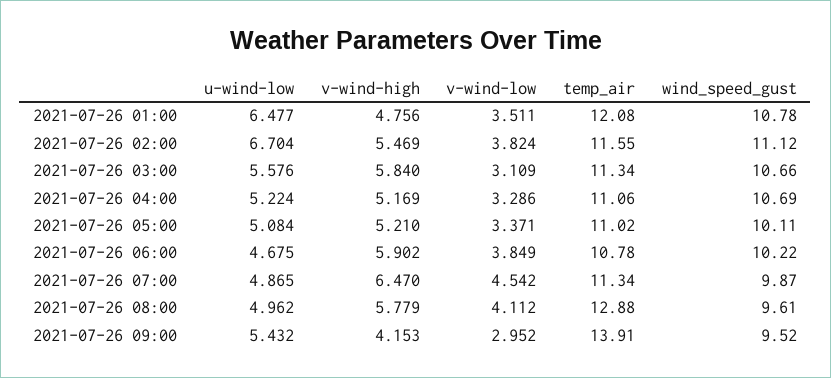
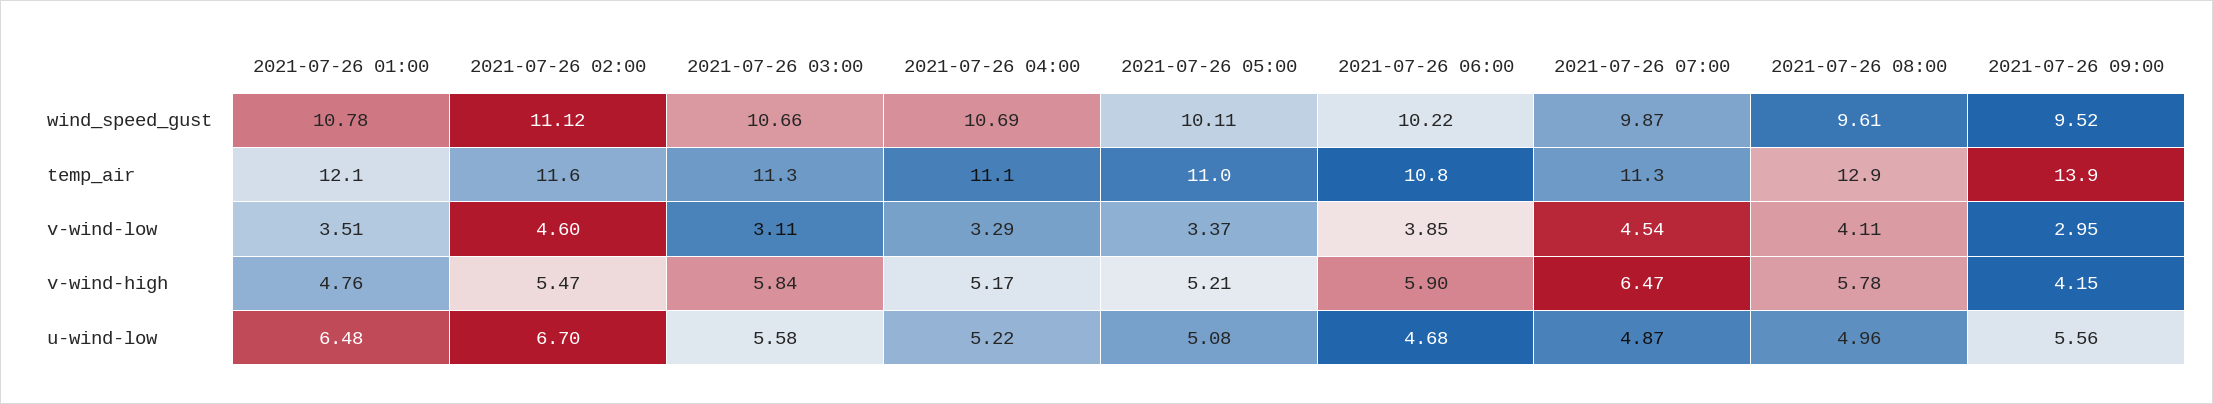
v-wind-low, 2021-07-26 02:00: 3.824 -> 4.6
u-wind-low, 2021-07-26 09:00: 5.432 -> 5.56

